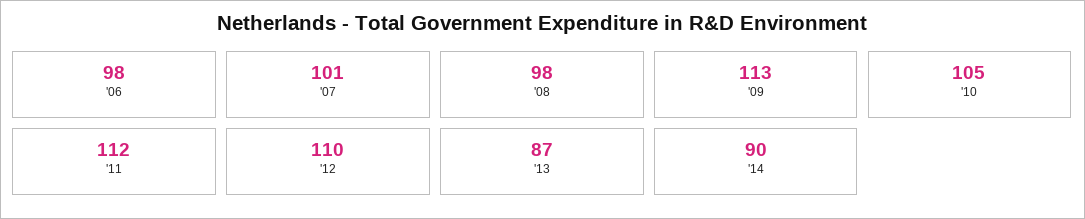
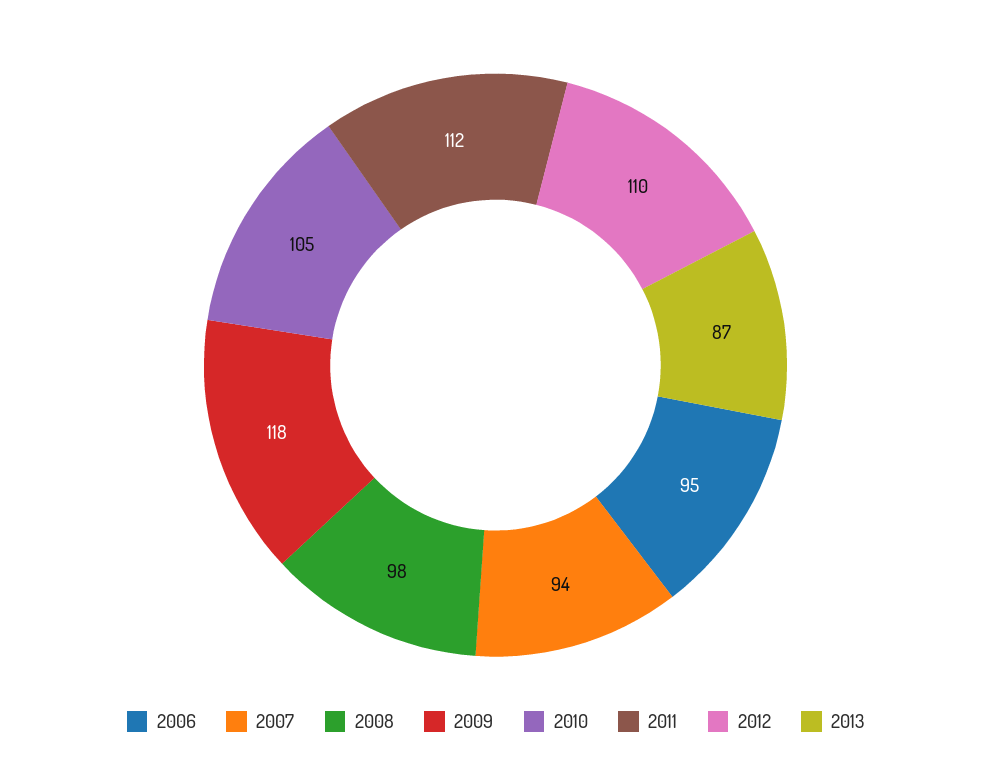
'06: 98 -> 95
'07: 101 -> 94
'09: 113 -> 118
'14: 90 -> none

